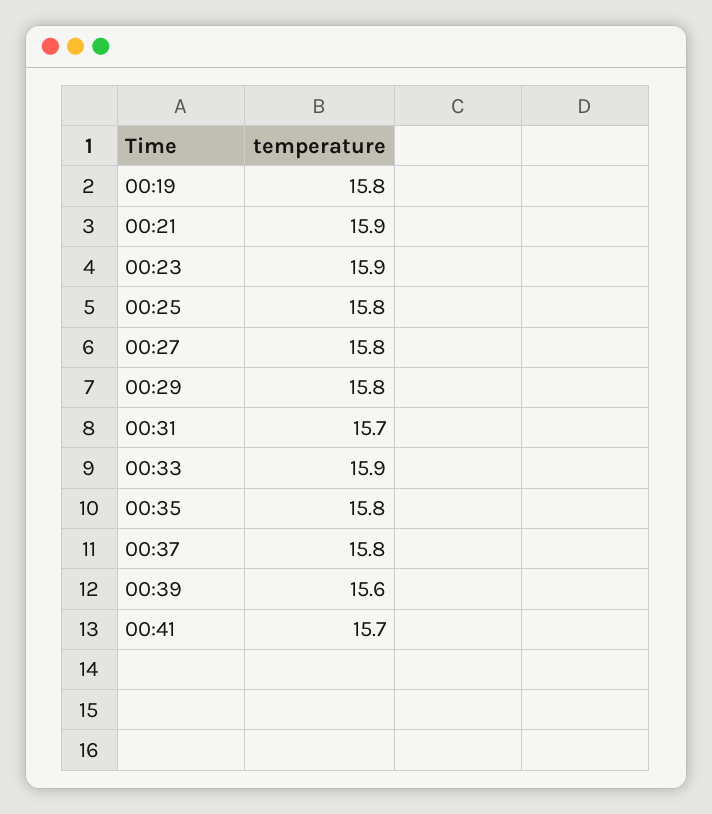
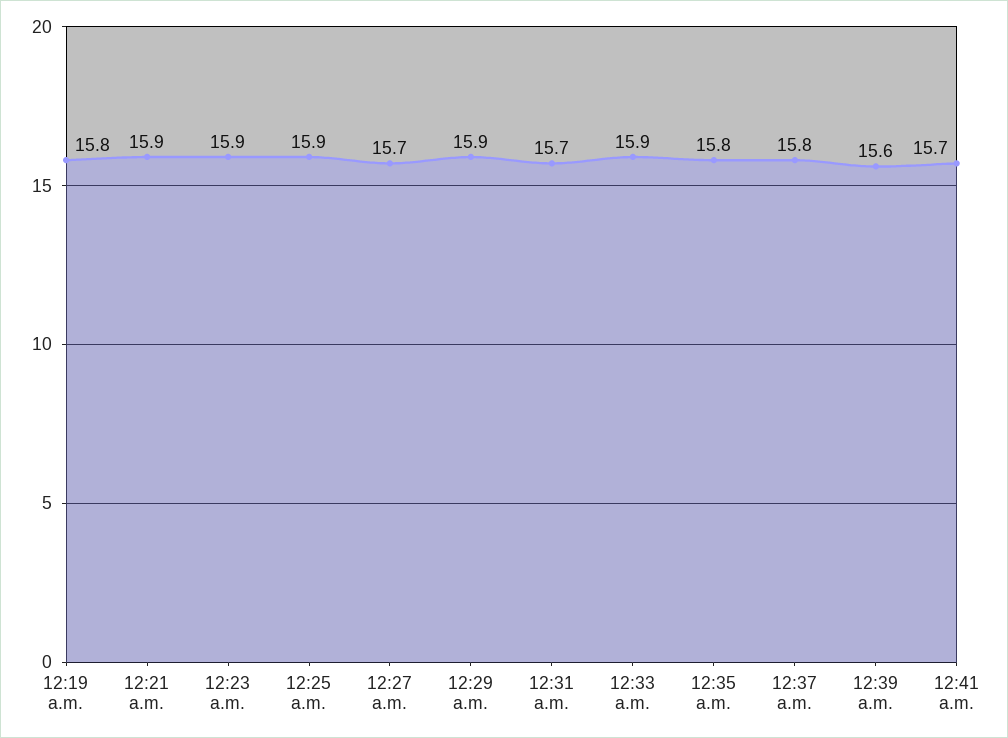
00:25: 15.8 -> 15.9
00:27: 15.8 -> 15.7
00:29: 15.8 -> 15.9

